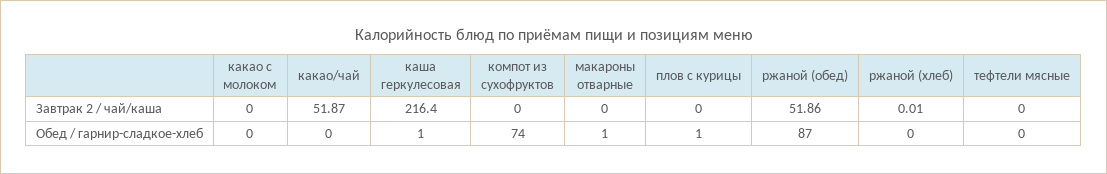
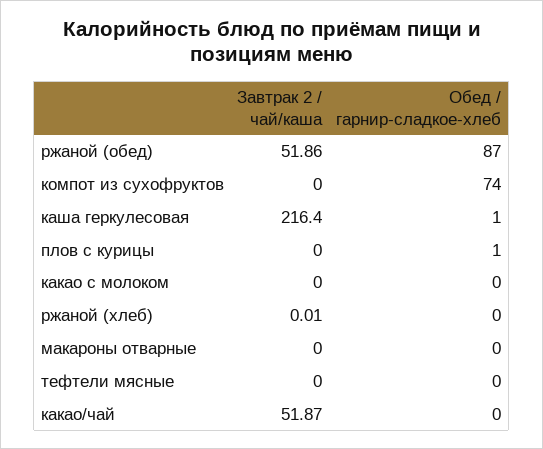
макароны отварные, Обед / гарнир-сладкое-хлеб: 1 -> 0

